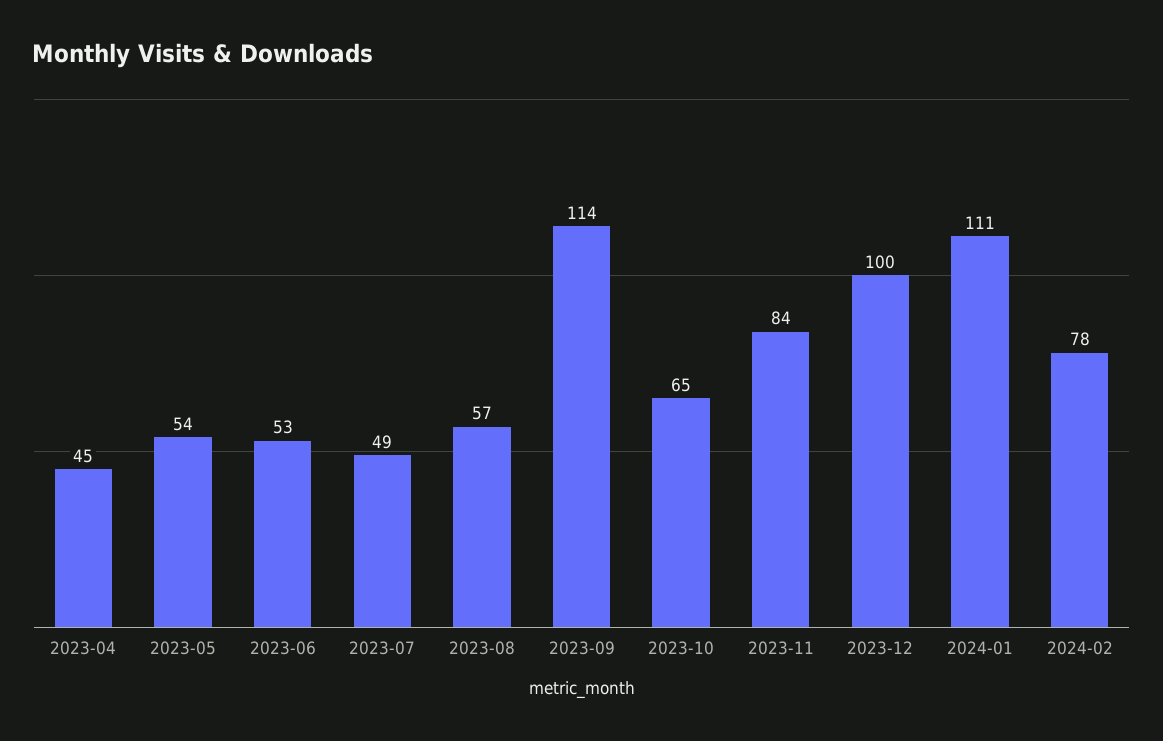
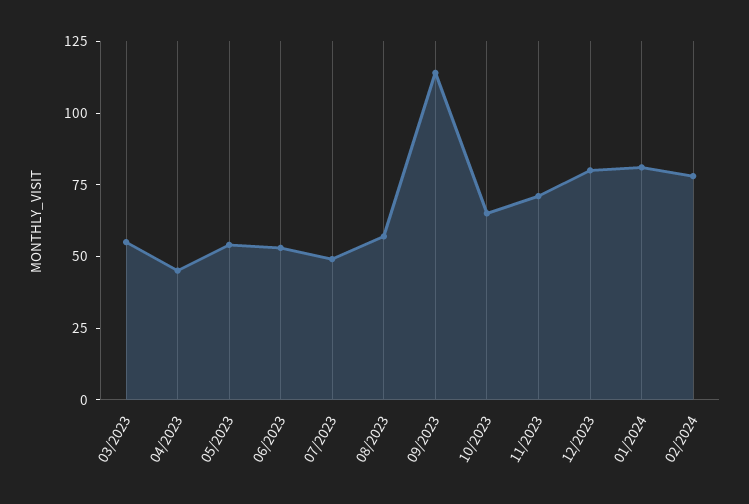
2023-11: 84 -> 70
2023-12: 100 -> 80
2024-01: 111 -> 80
03/2023: none -> 55

